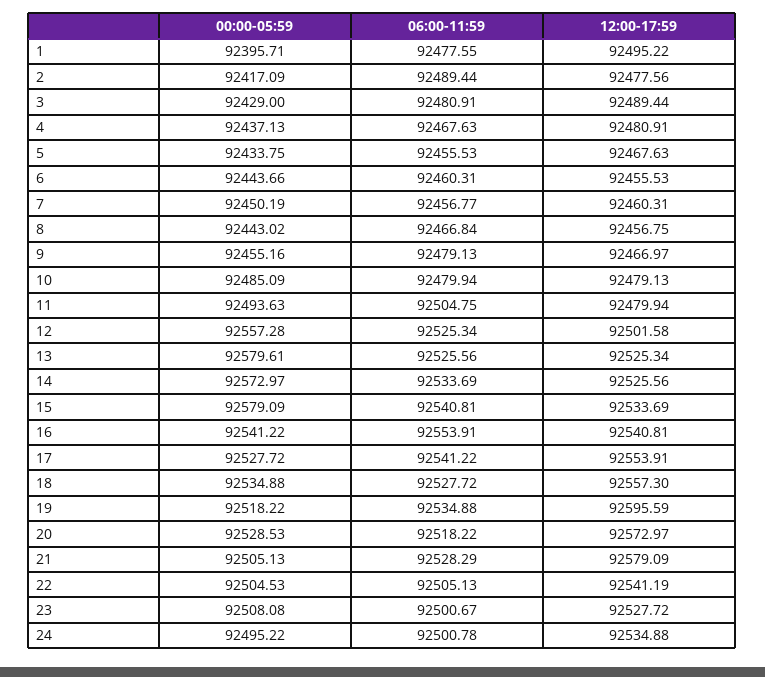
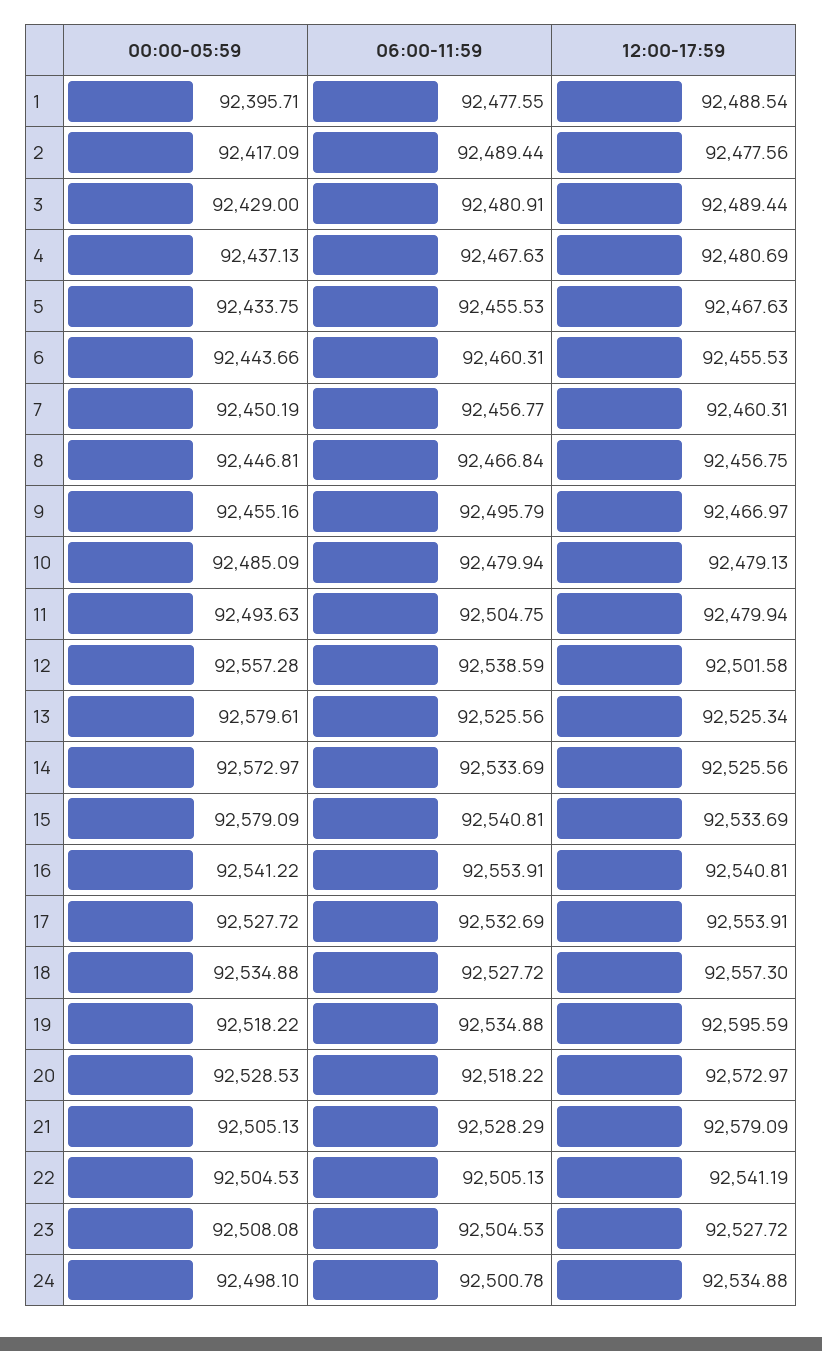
12:00-17:59, 1: 92495.22 -> 92488.54
12:00-17:59, 4: 92480.91 -> 92480.69
00:00-05:59, 8: 92443.02 -> 92446.81
06:00-11:59, 9: 92479.13 -> 92495.79
06:00-11:59, 12: 92525.34 -> 92538.59
06:00-11:59, 17: 92541.22 -> 92532.69
06:00-11:59, 23: 92500.67 -> 92504.53
00:00-05:59, 24: 92495.22 -> 92498.1

